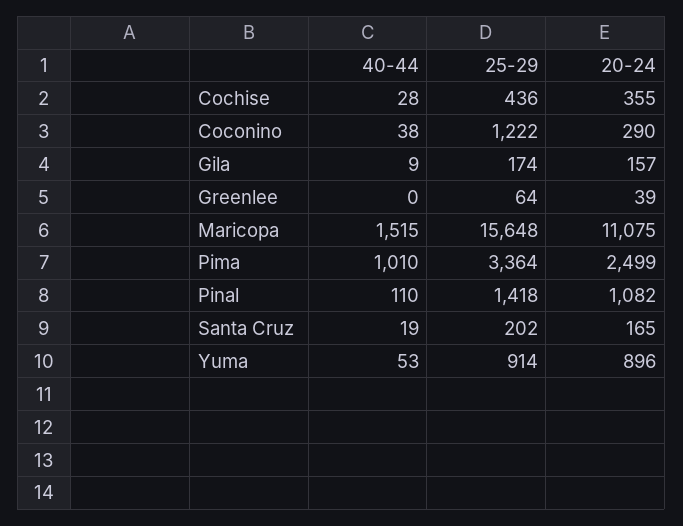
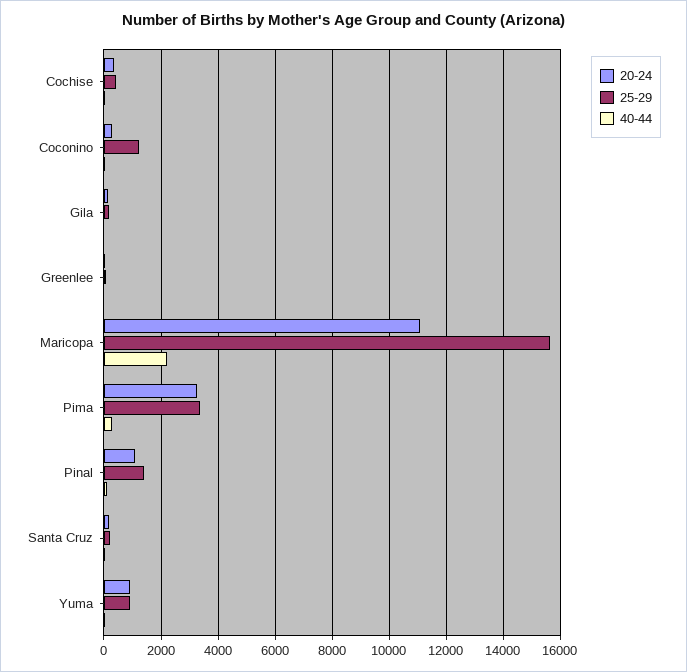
40-44, Maricopa: 1515 -> 2250
40-44, Pima: 1010 -> 250
20-24, Pima: 2499 -> 3250

